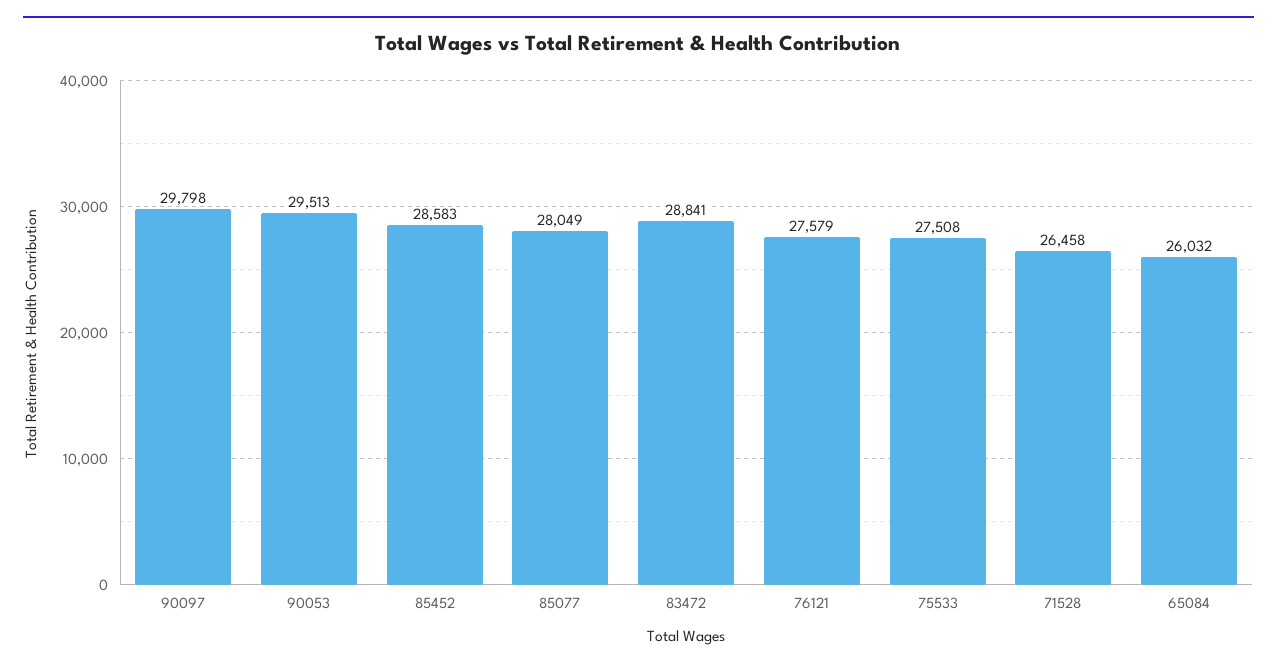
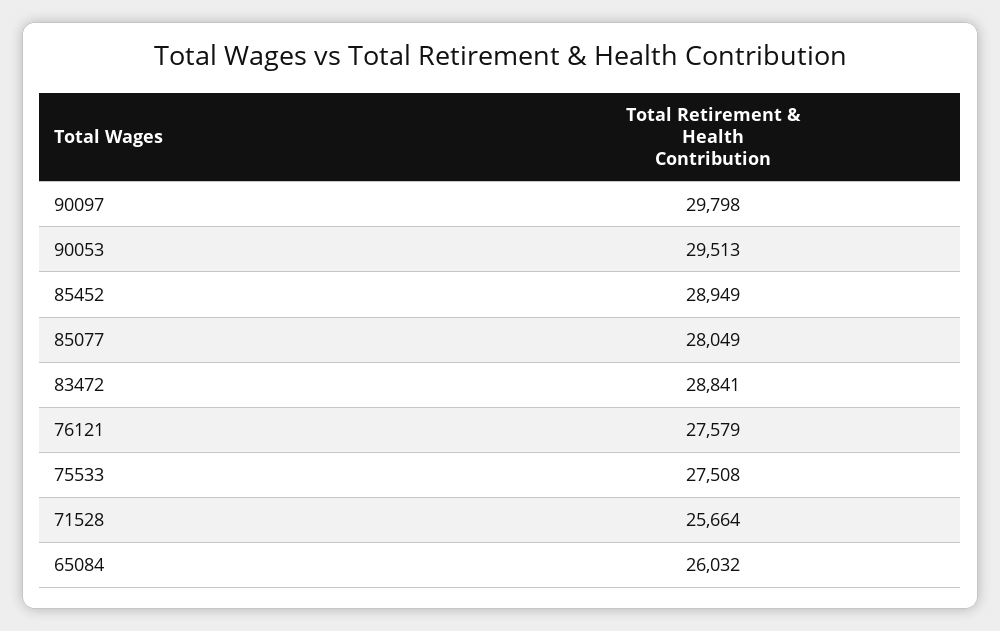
85452: 28583 -> 28949
71528: 26458 -> 25664

